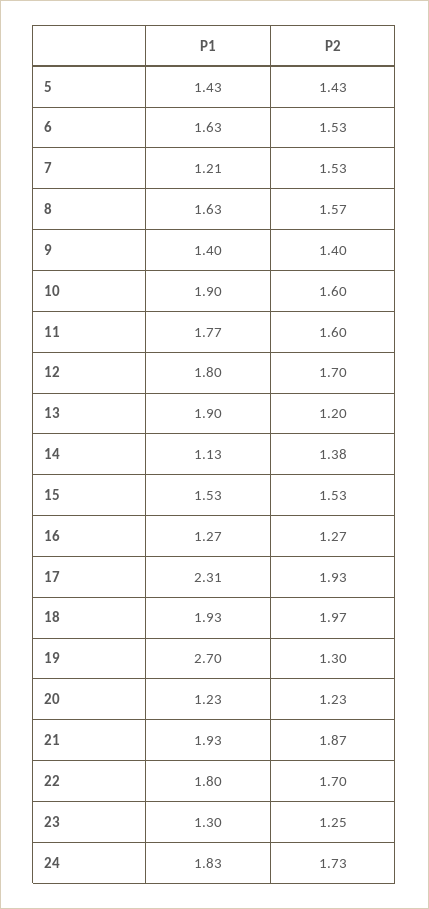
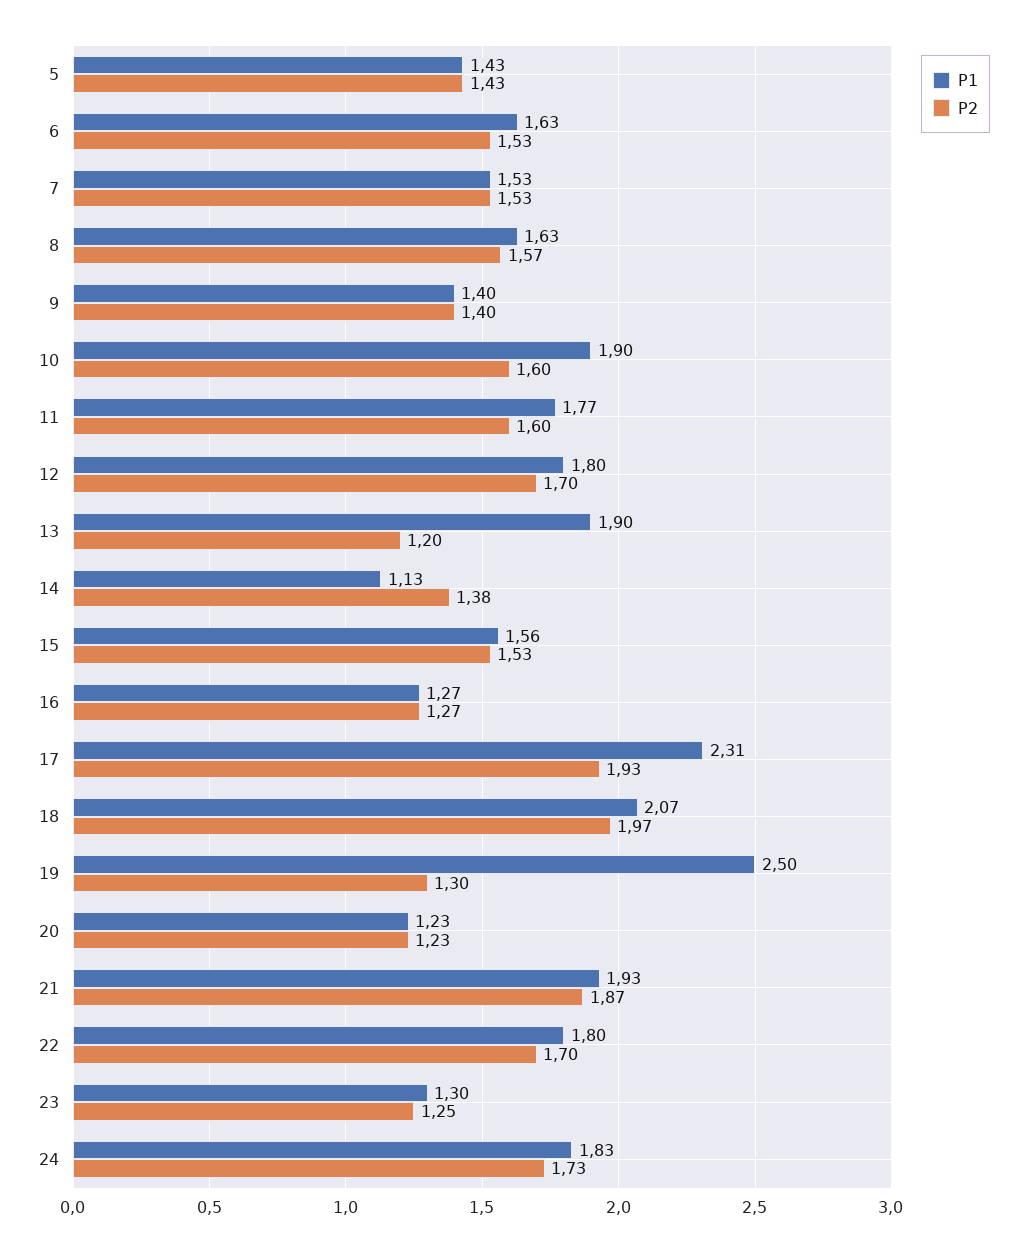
P1, 7: 1.21 -> 1.53
P1, 15: 1.53 -> 1.56
P1, 18: 1.93 -> 2.07
P1, 19: 2.7 -> 2.5

